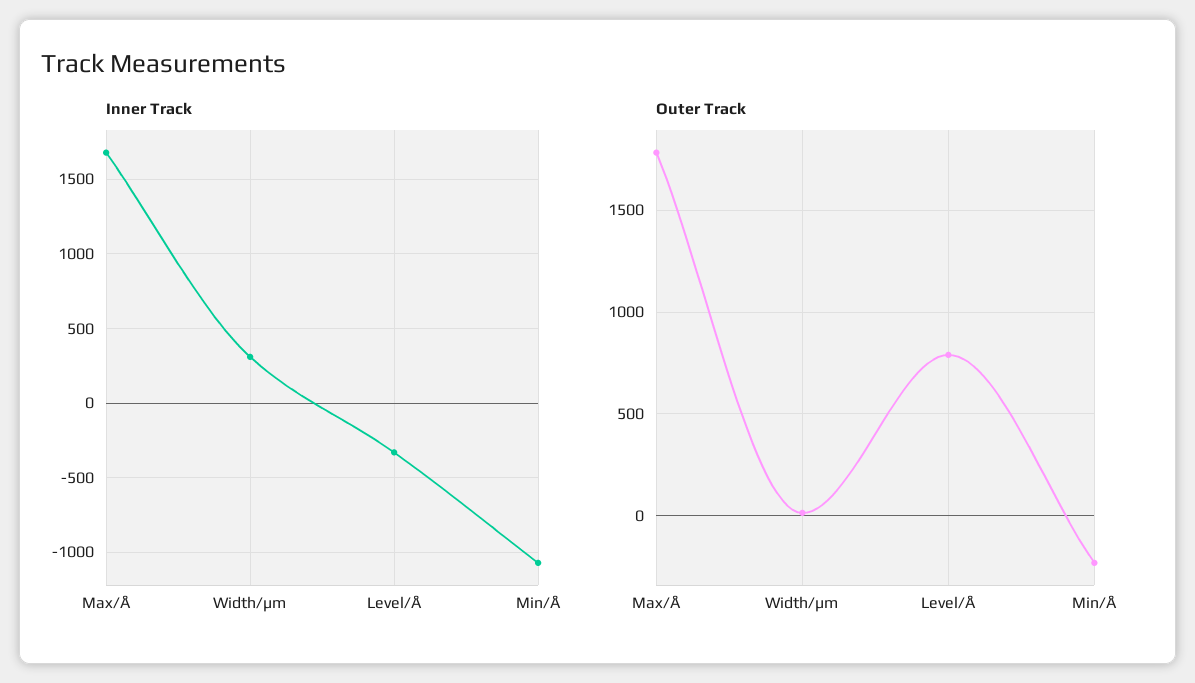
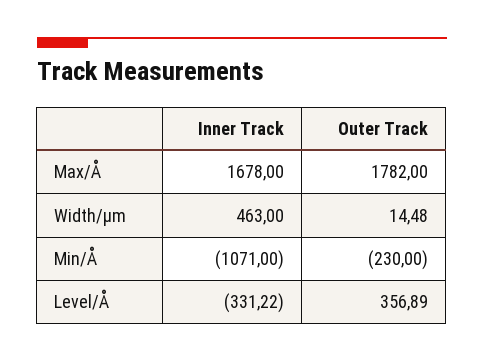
Inner Track, Width/µm: 300 -> 463
Outer Track, Level/Å: 800 -> 356.89

